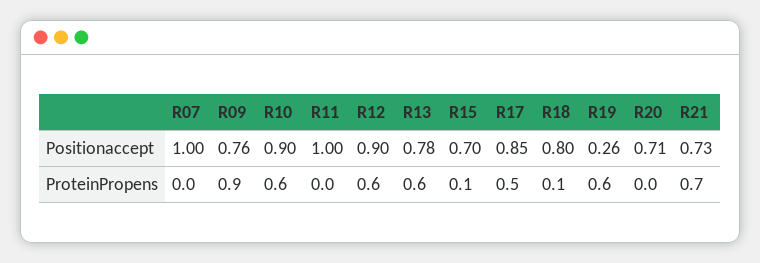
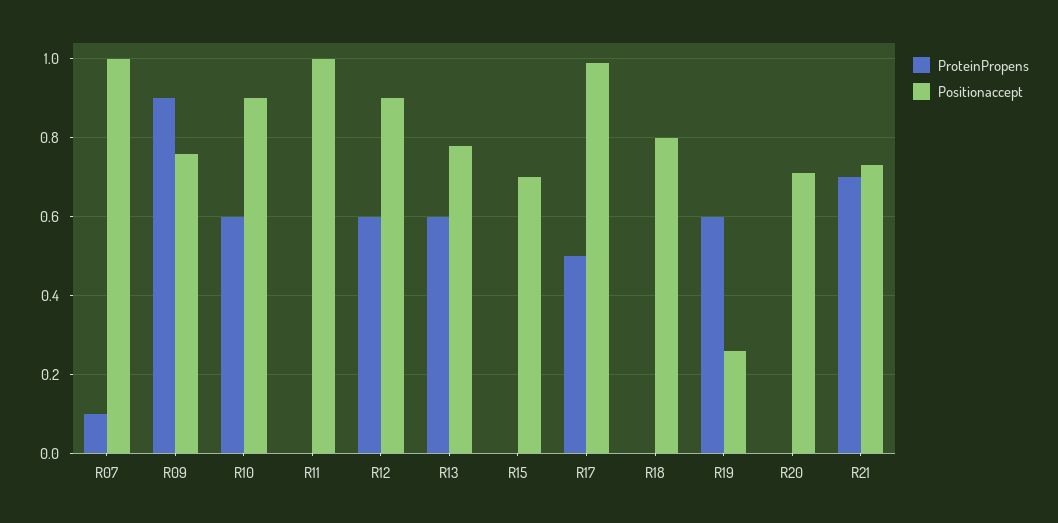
Positionaccept, R17: 0.85 -> 1
ProteinPropens, R07: 0 -> 0.1
ProteinPropens, R15: 0.1 -> 0
ProteinPropens, R18: 0.1 -> 0

